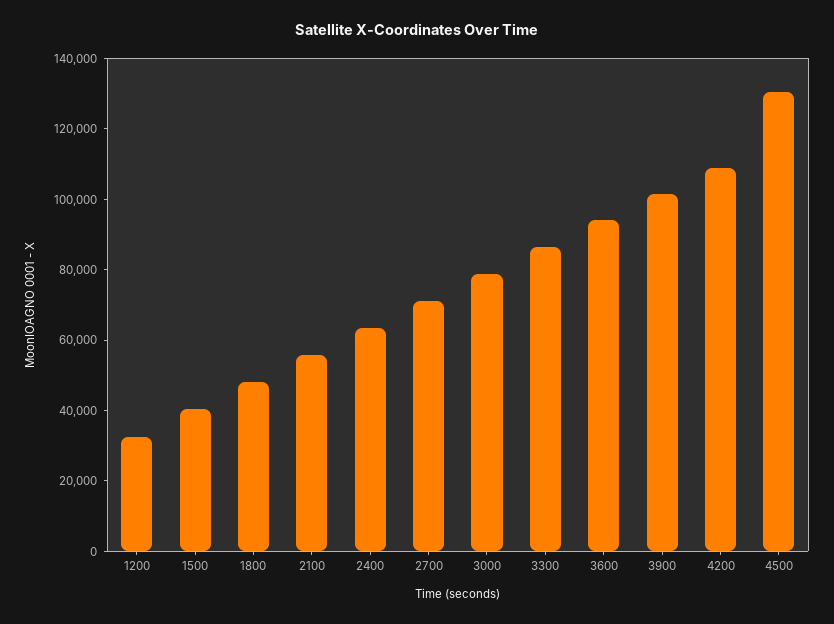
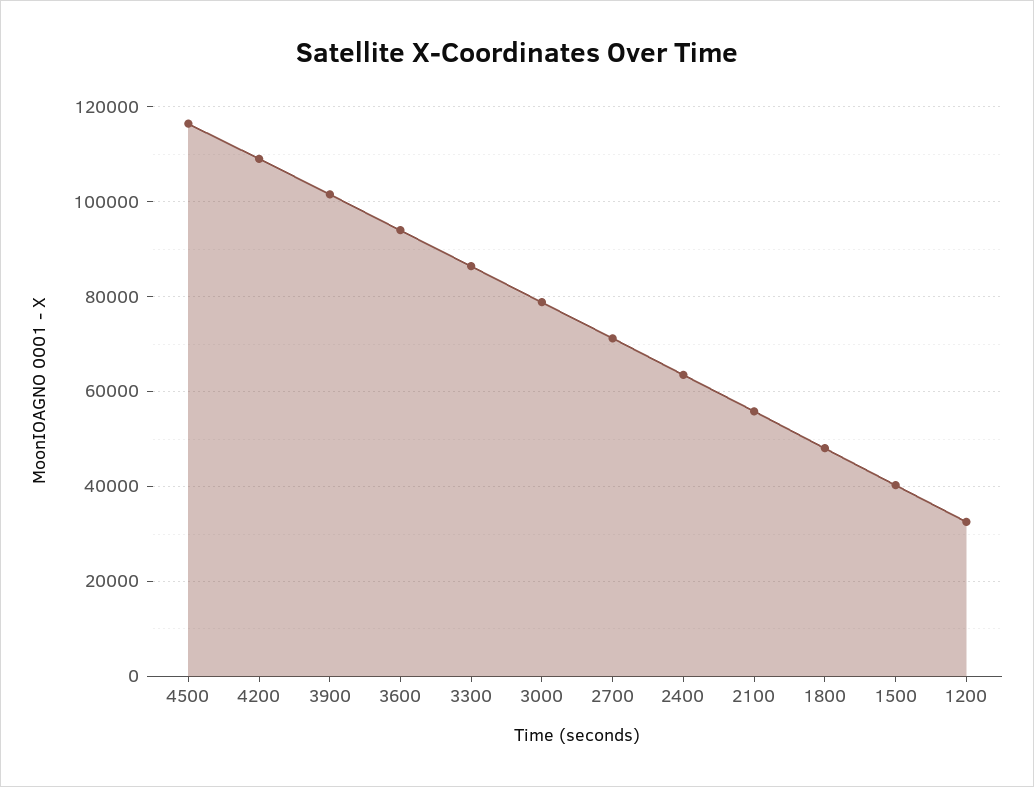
4500: 130000 -> 116000

